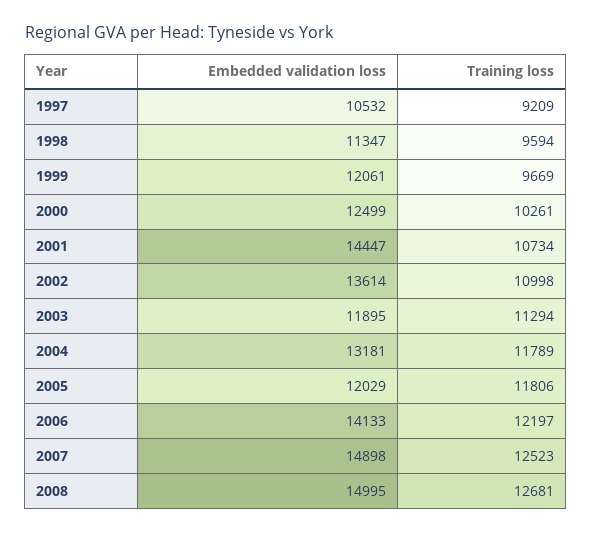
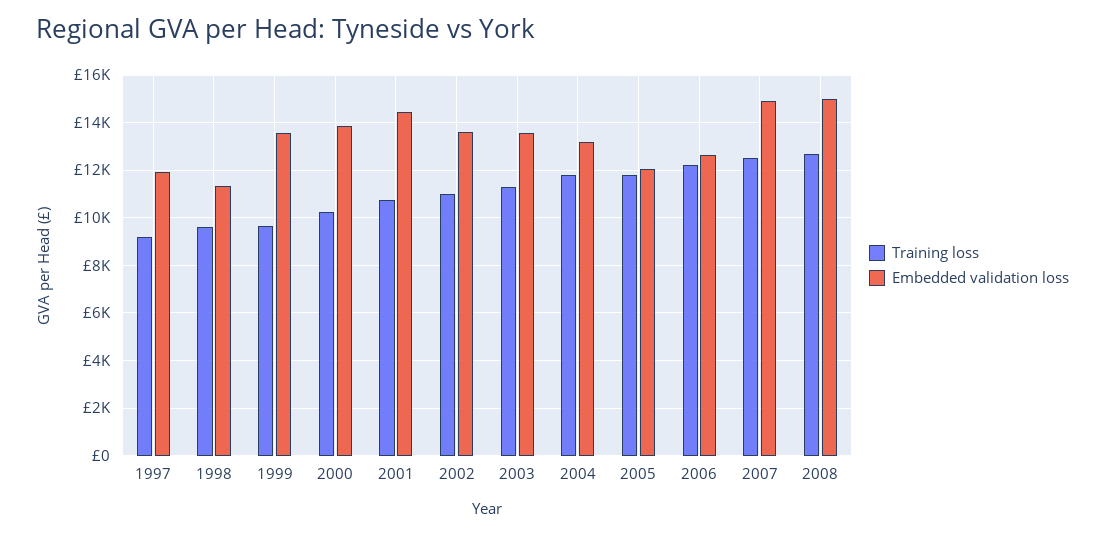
Embedded validation loss, 1997: 10532 -> 12000
Embedded validation loss, 1999: 12061 -> 13500
Embedded validation loss, 2000: 12499 -> 14000
Embedded validation loss, 2003: 11895 -> 13500
Embedded validation loss, 2006: 14133 -> 12500

